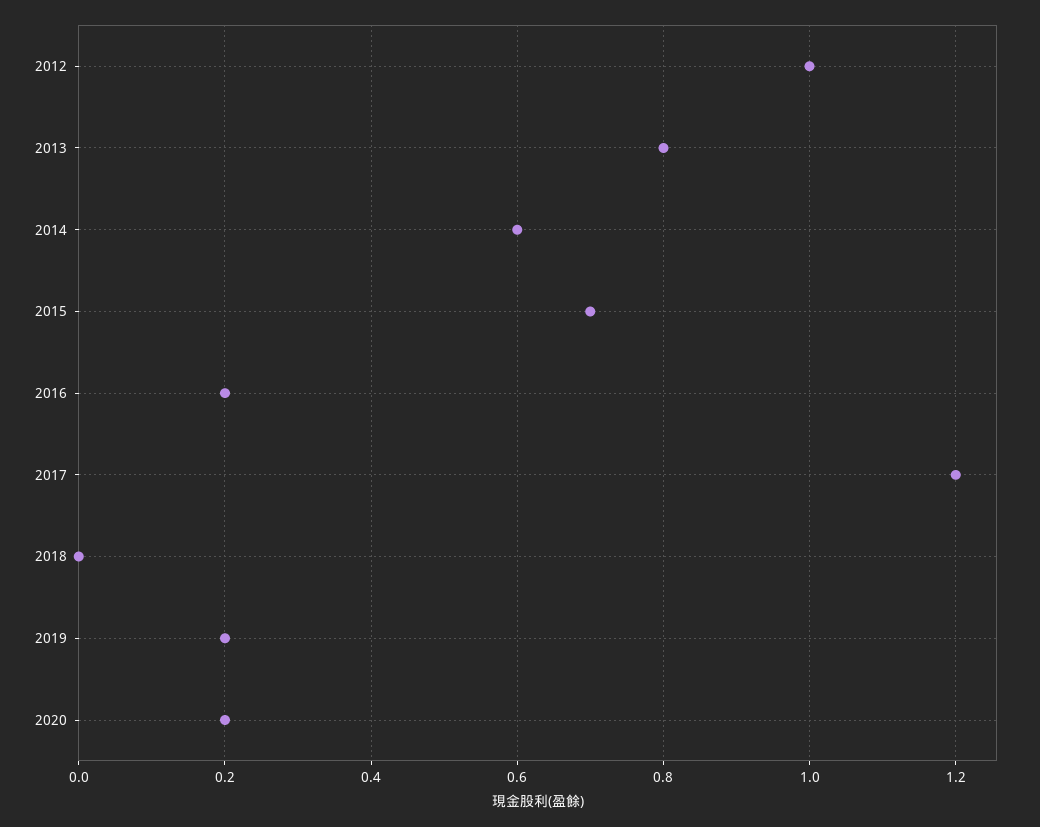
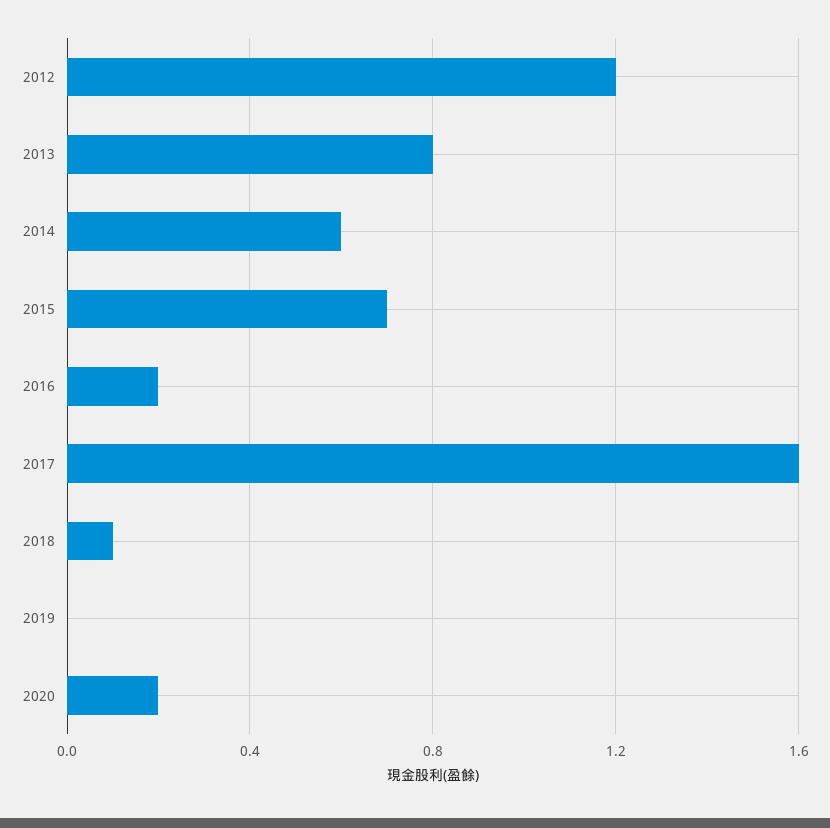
2012: 1 -> 1.2
2017: 1.2 -> 1.6
2018: 0 -> 0.1
2019: 0.2 -> 0

